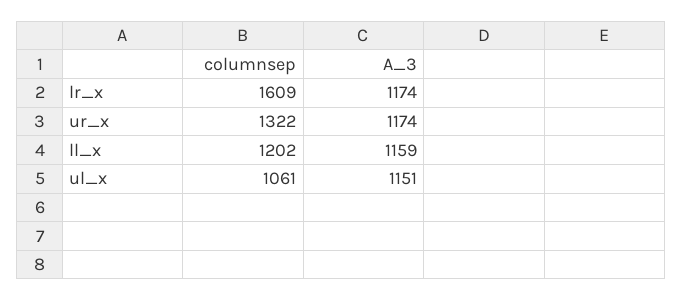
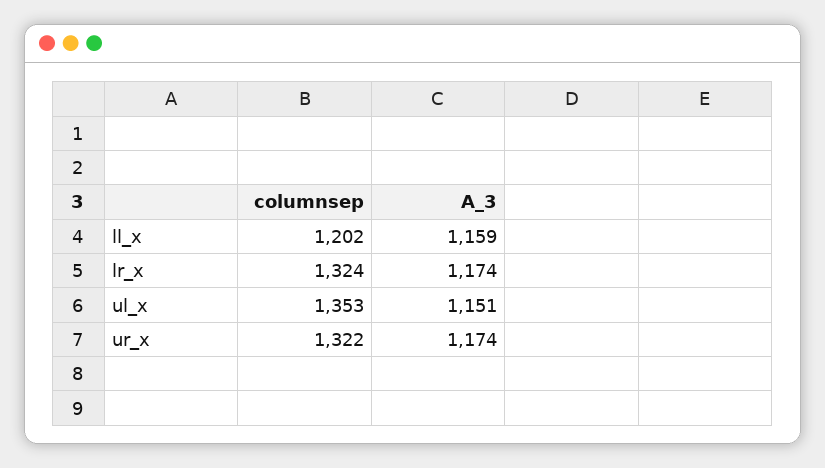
columnsep, lr_x: 1609 -> 1324
columnsep, ul_x: 1061 -> 1353

